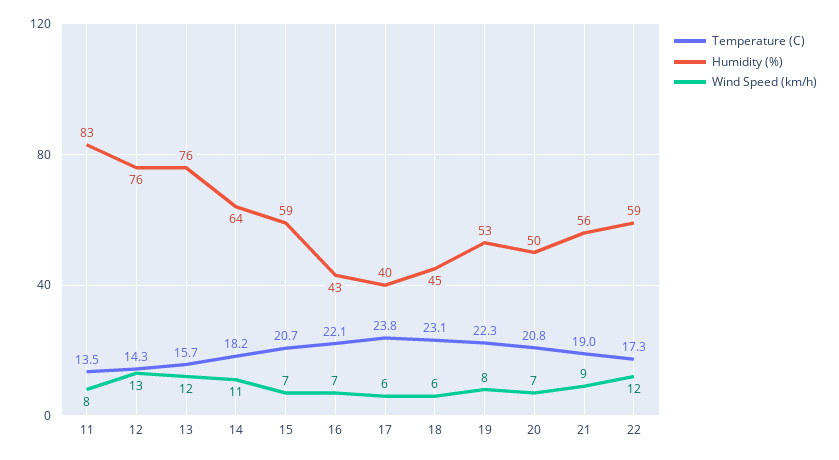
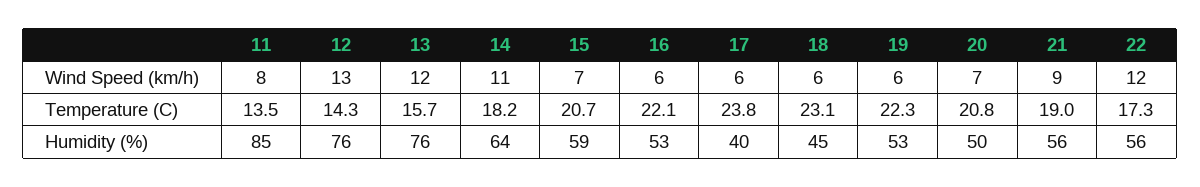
Humidity (%), 11: 83 -> 85
Humidity (%), 16: 43 -> 53
Wind Speed (km/h), 16: 7 -> 6
Wind Speed (km/h), 19: 8 -> 6
Humidity (%), 22: 59 -> 56

